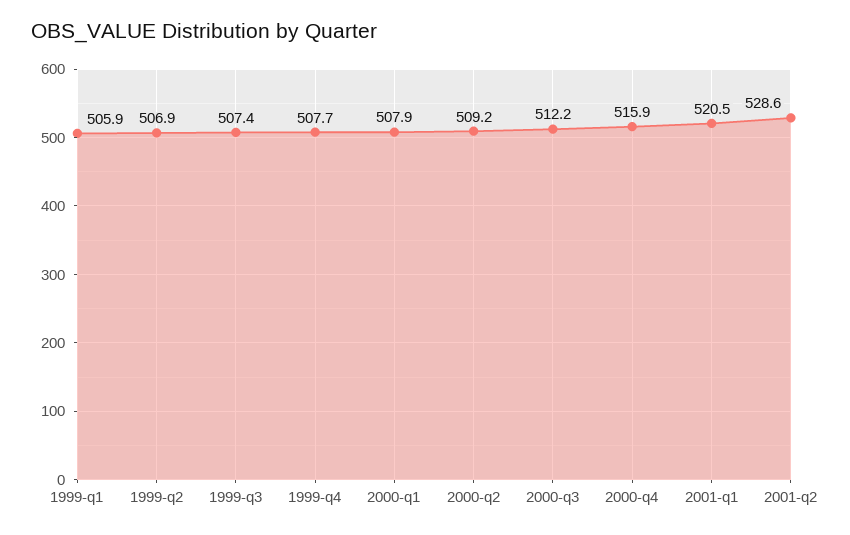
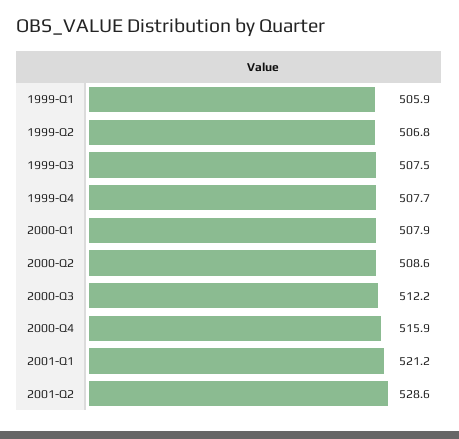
1999-q2: 506.9 -> 506.8
1999-q3: 507.4 -> 507.5
2000-q2: 509.2 -> 508.6
2001-q1: 520.5 -> 521.2

